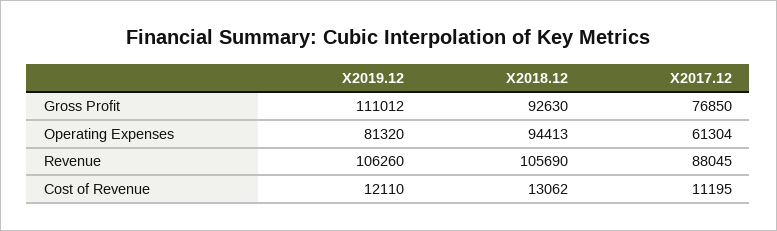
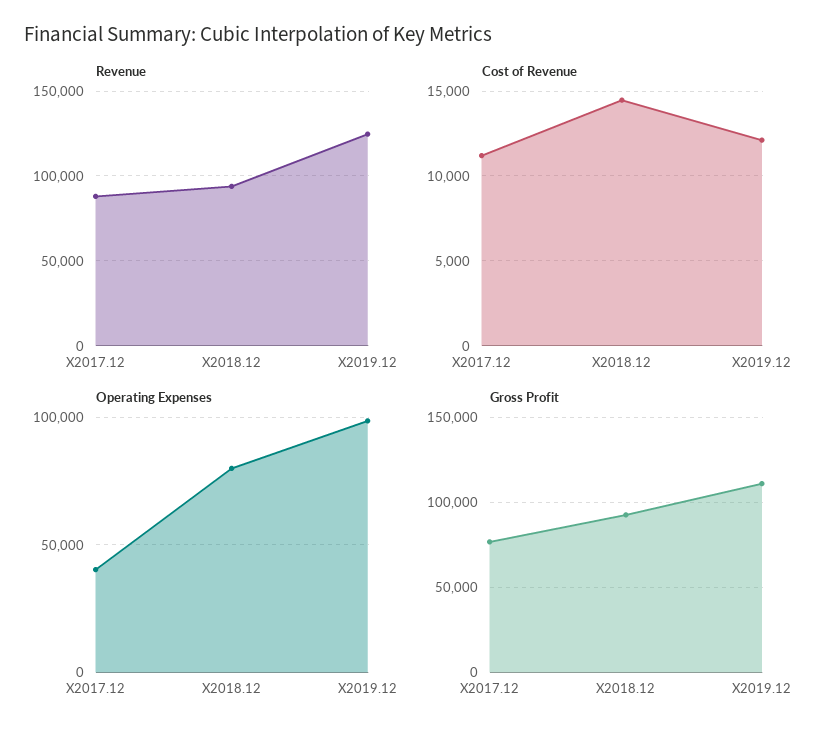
Operating Expenses, X2019.12: 81320 -> 100000
Operating Expenses, X2018.12: 94413 -> 80000
Operating Expenses, X2017.12: 61304 -> 40000
Revenue, X2019.12: 106260 -> 125000
Revenue, X2018.12: 105690 -> 95000
Cost of Revenue, X2018.12: 13062 -> 14500

